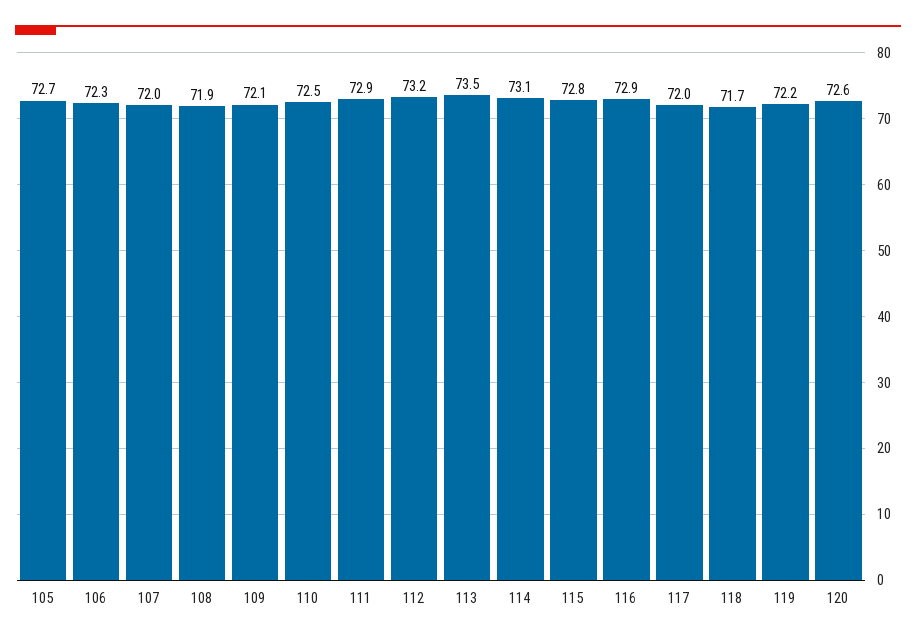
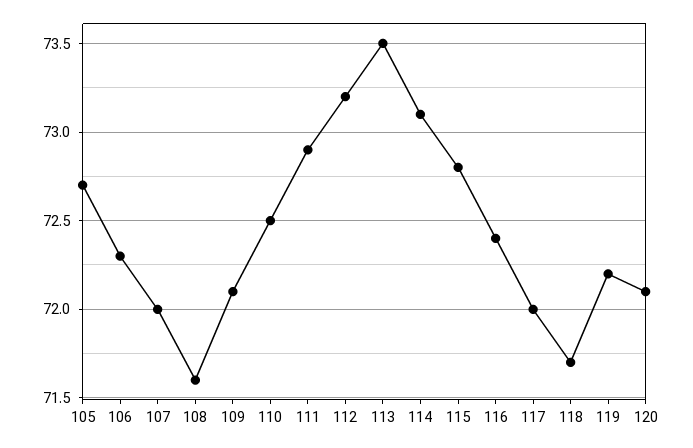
108: 71.9 -> 71.6
116: 72.9 -> 72.4
120: 72.6 -> 72.1

